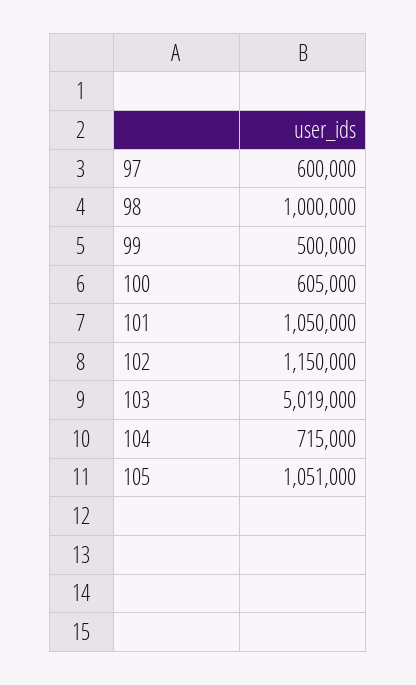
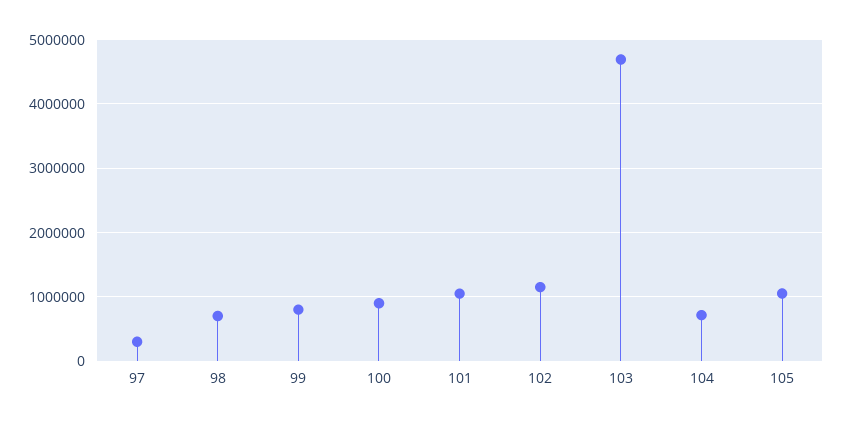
97: 600000 -> 300000
98: 1000000 -> 700000
99: 500000 -> 800000
100: 605000 -> 900000
103: 5019000 -> 4700000

